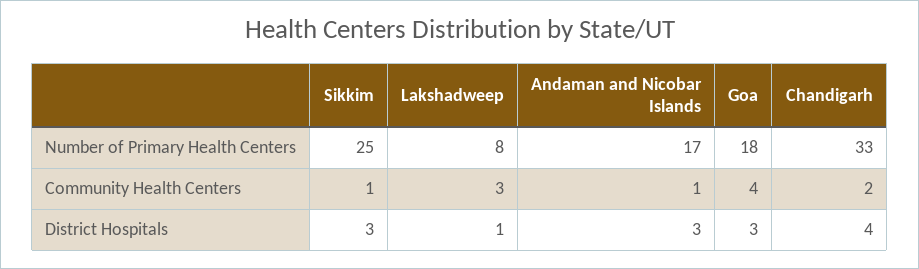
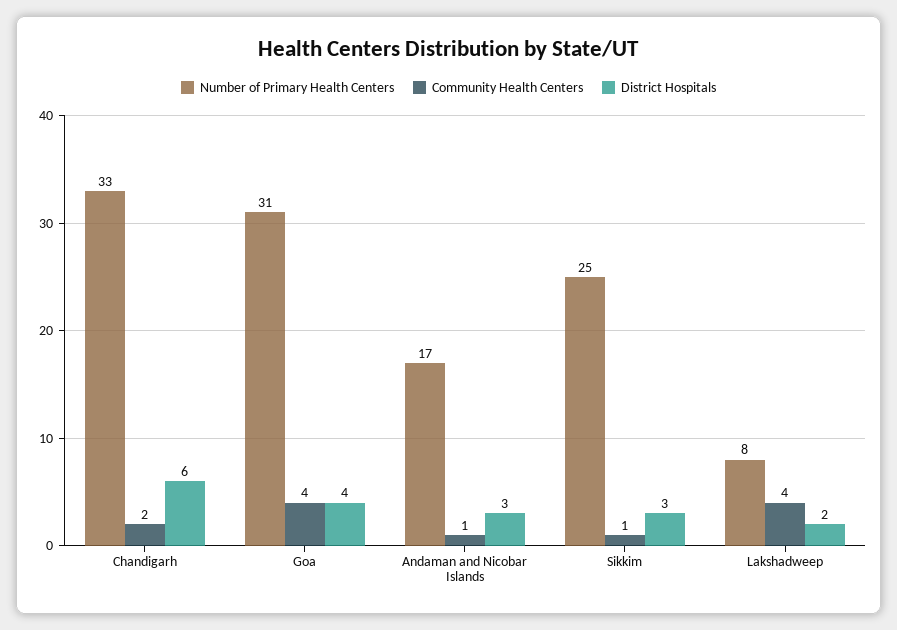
Number of Primary Health Centers, Goa: 18 -> 31
Community Health Centers, Lakshadweep: 3 -> 4
District Hospitals, Lakshadweep: 1 -> 2
District Hospitals, Goa: 3 -> 4
District Hospitals, Chandigarh: 4 -> 6

